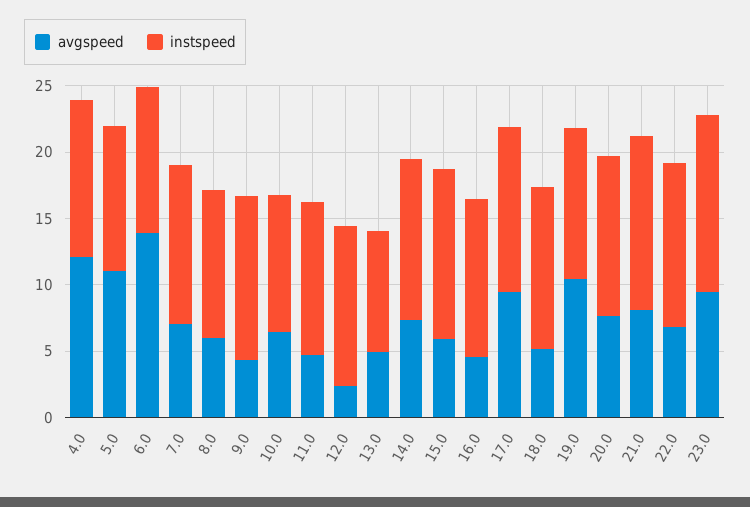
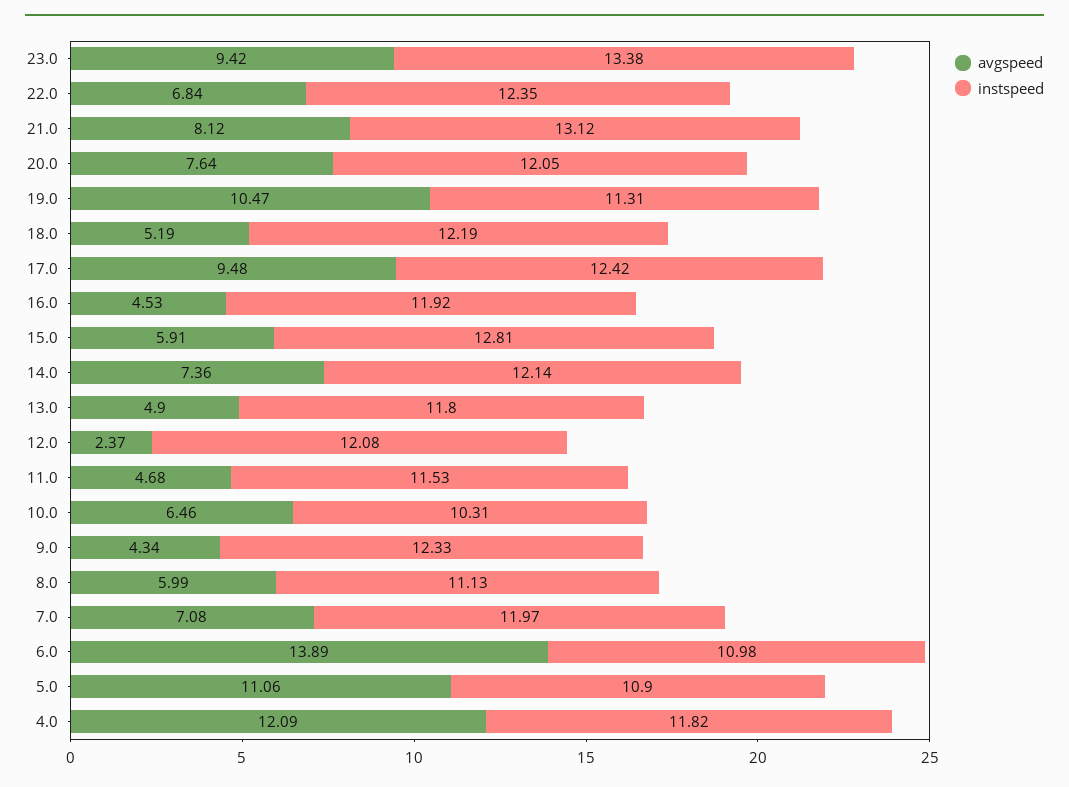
instspeed, 13.0: 9 -> 11.8

